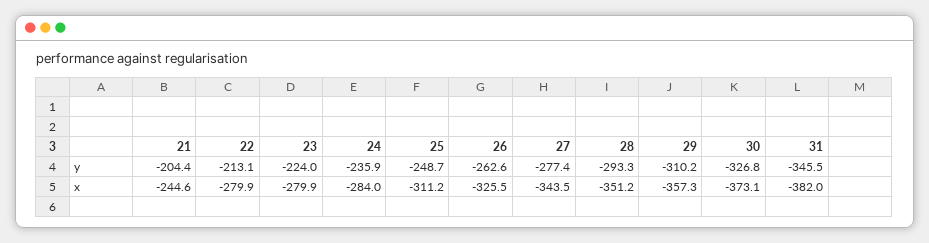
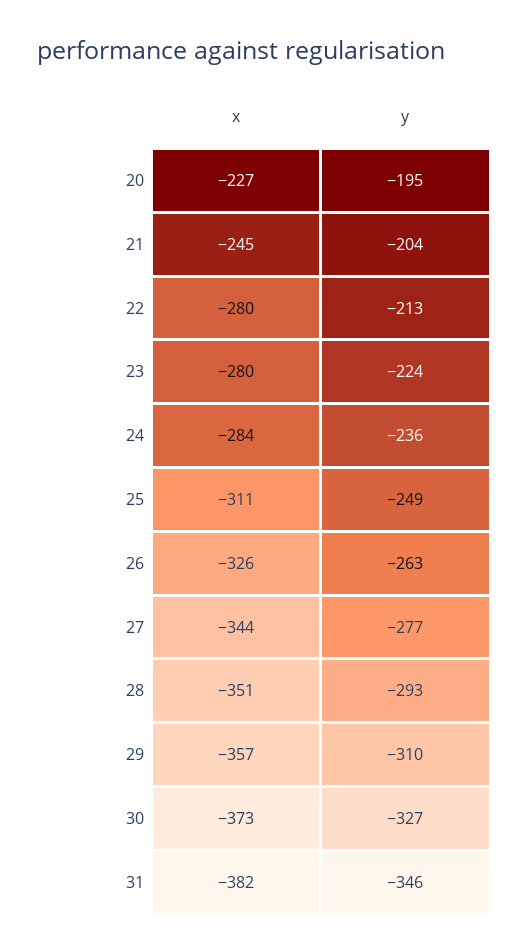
20, x: none -> -227
20, y: none -> -195

